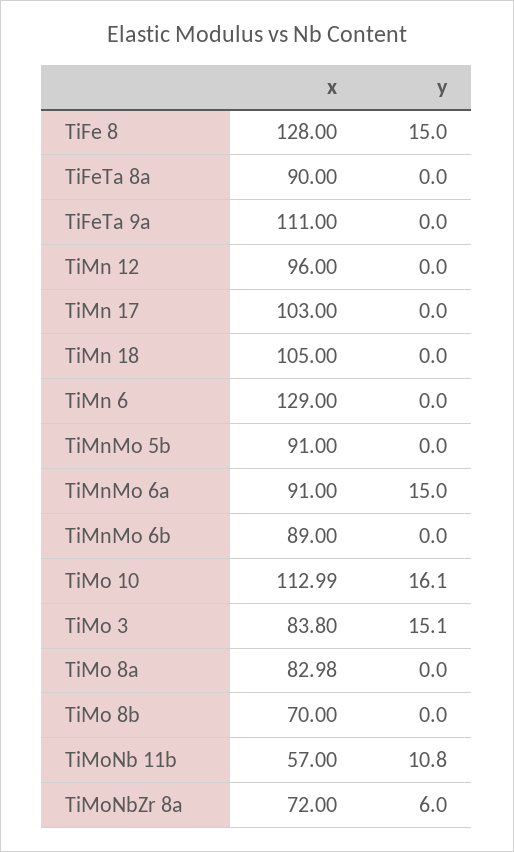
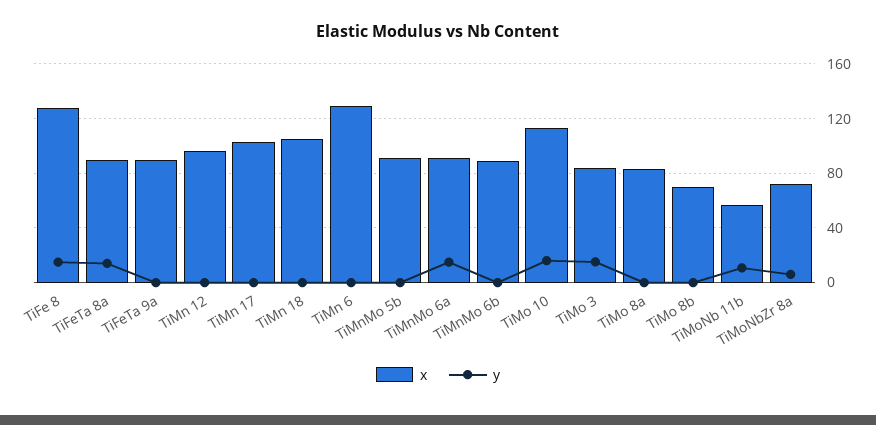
y, TiFeTa 8a: 0 -> 15
x, TiFeTa 9a: 111 -> 90

